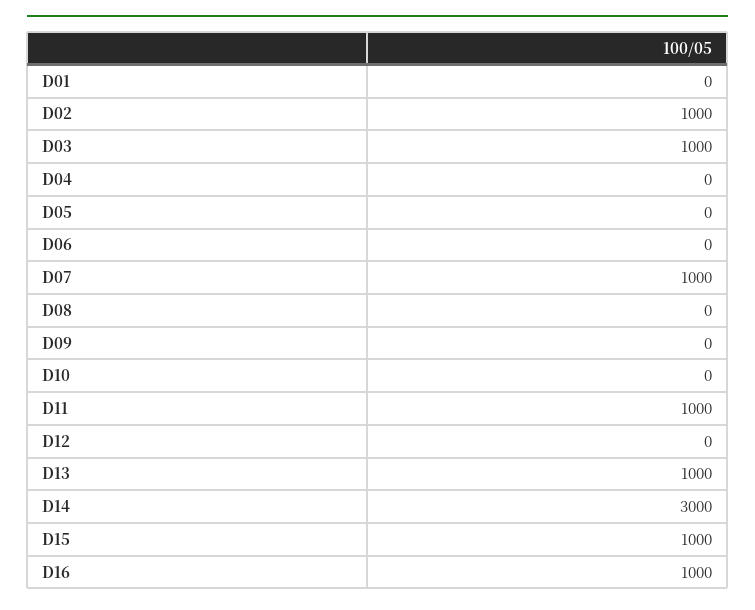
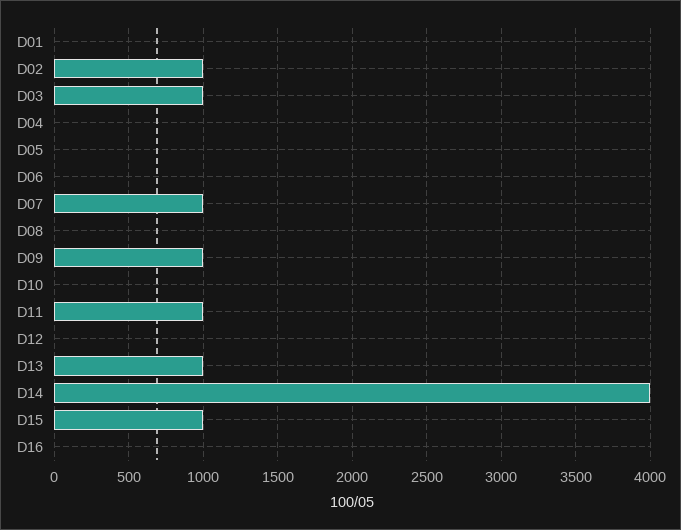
D09: 0 -> 1000
D14: 3000 -> 4000
D16: 1000 -> 0

